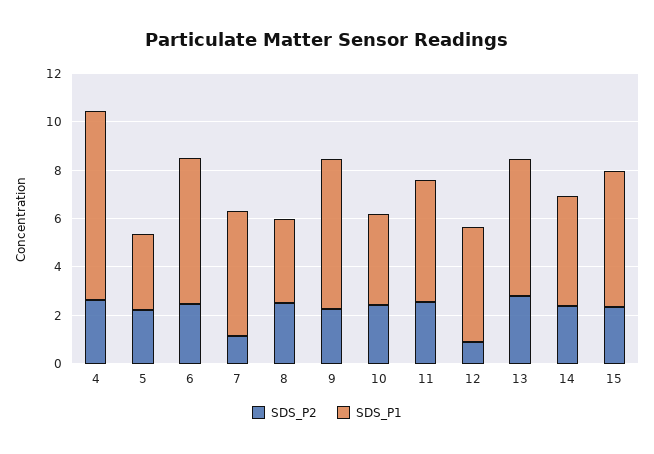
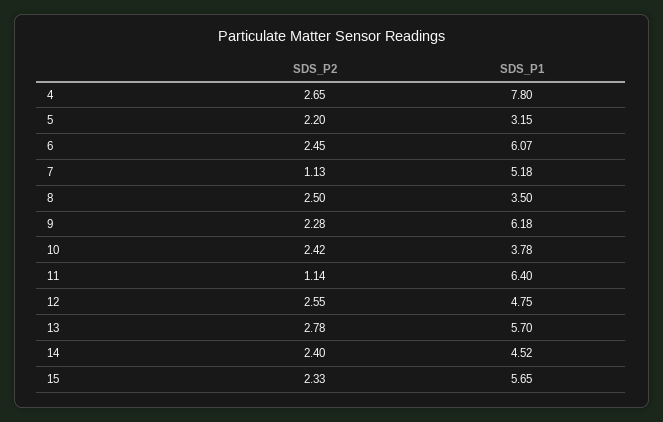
SDS_P2, 11: 2.5 -> 1.14
SDS_P1, 11: 5 -> 6.4
SDS_P2, 12: 1 -> 2.55

